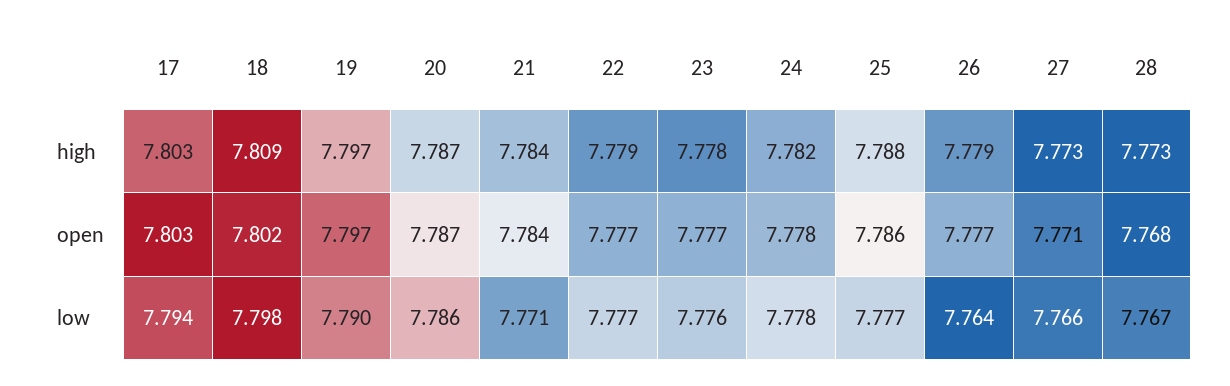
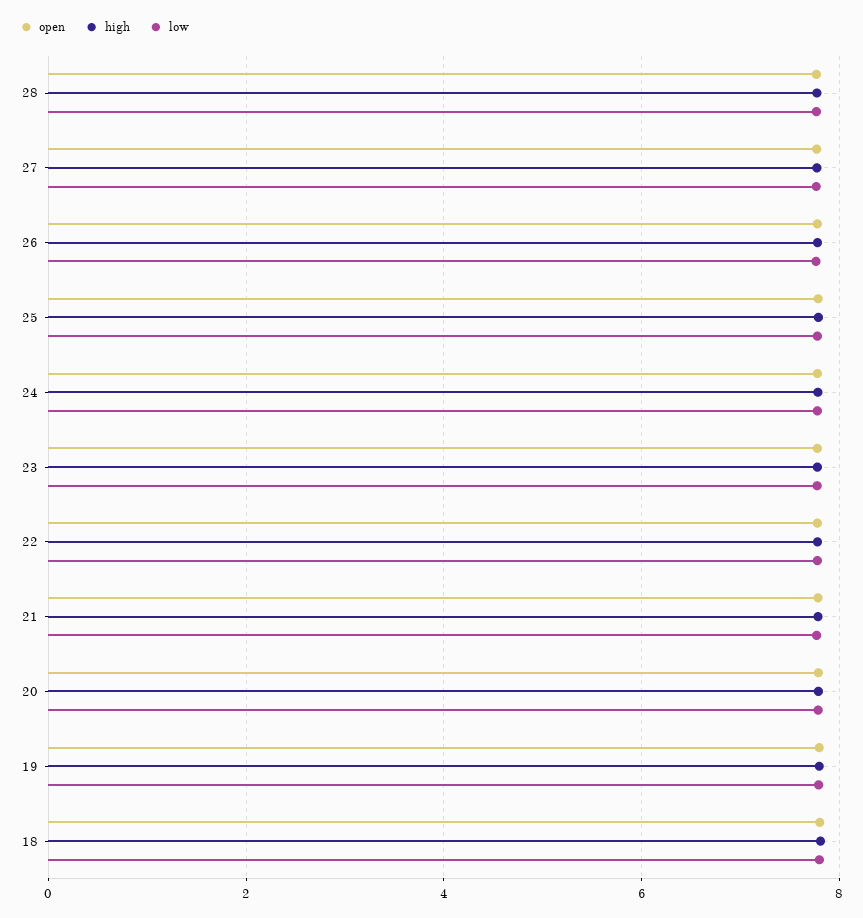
high, 17: 7.803 -> none
open, 17: 7.803 -> none
low, 17: 7.794 -> none

